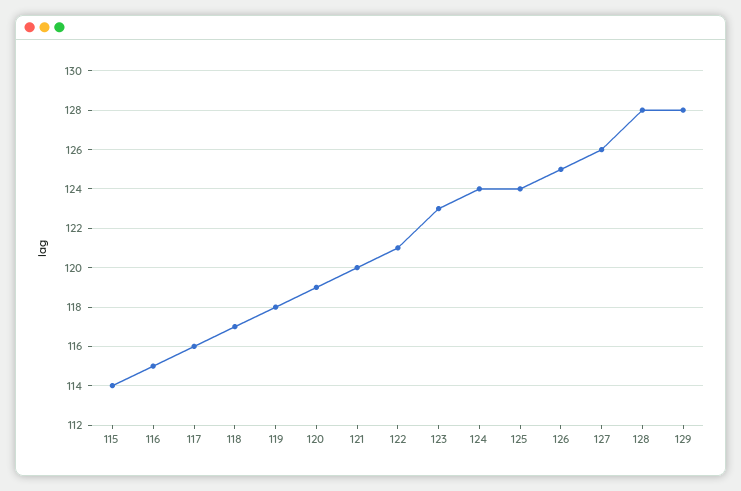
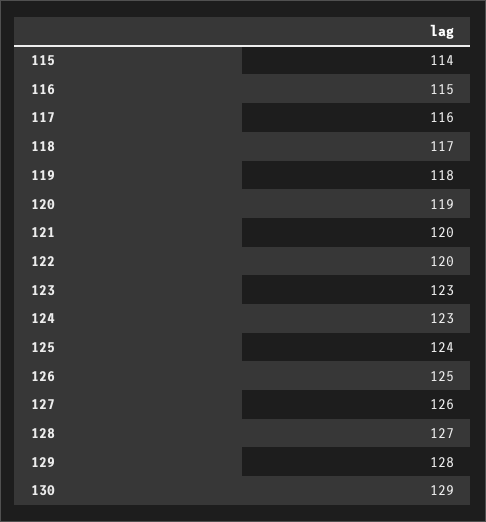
122: 121 -> 120
124: 124 -> 123
128: 128 -> 127
130: none -> 129

